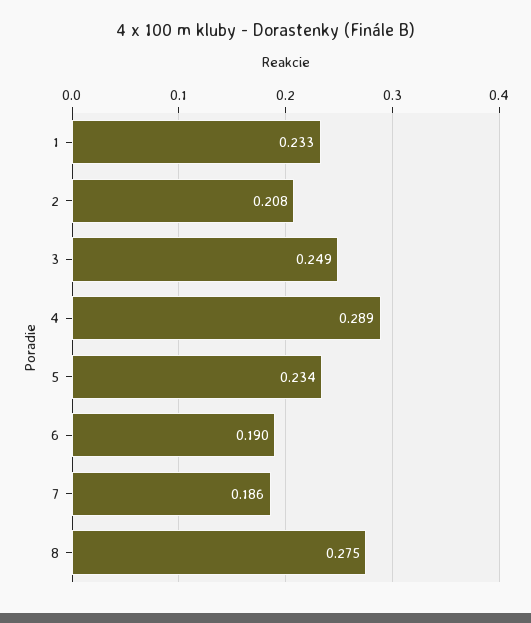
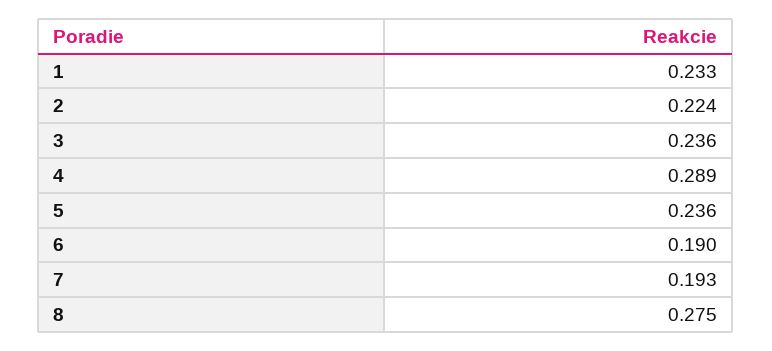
2: 0.208 -> 0.224
3: 0.249 -> 0.236
5: 0.234 -> 0.236
7: 0.186 -> 0.193

